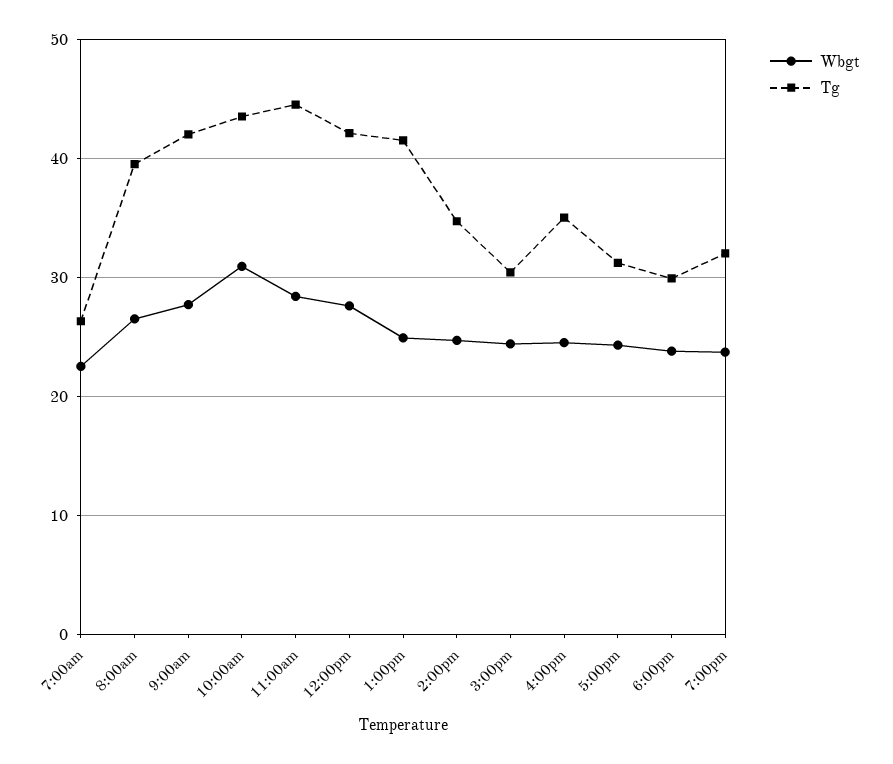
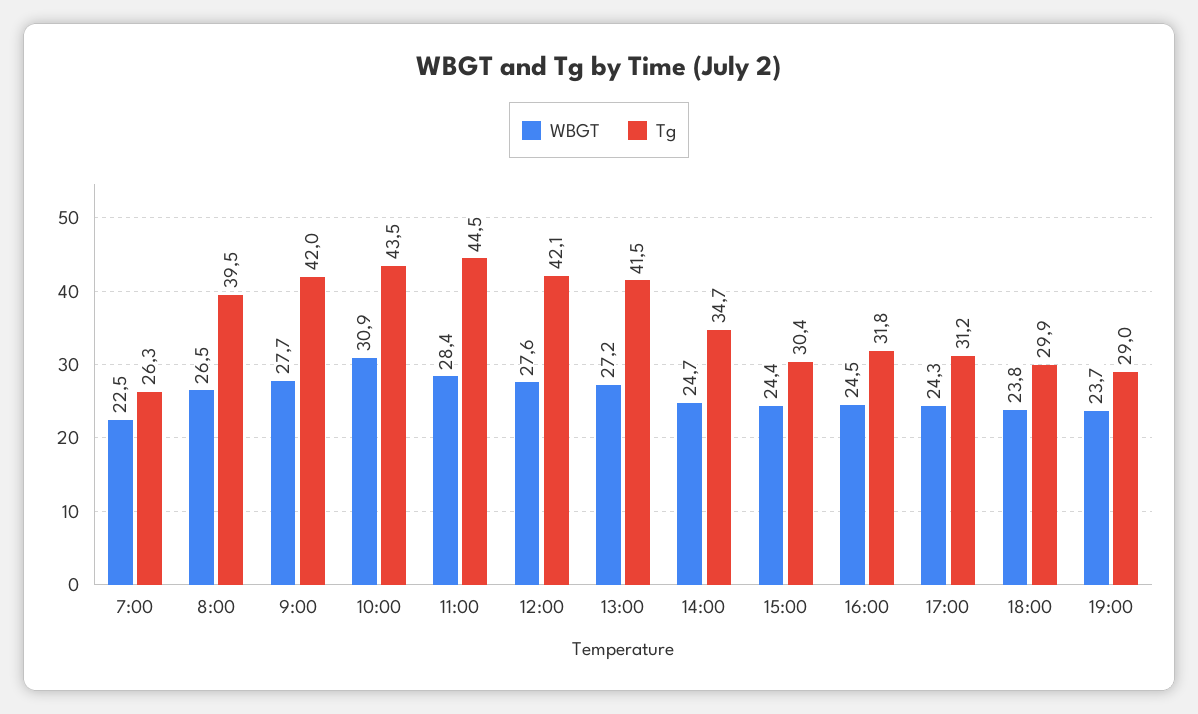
Wbgt, 1:00pm: 25 -> 27.2
Tg, 4:00pm: 35 -> 31.8
Tg, 7:00pm: 32 -> 29

